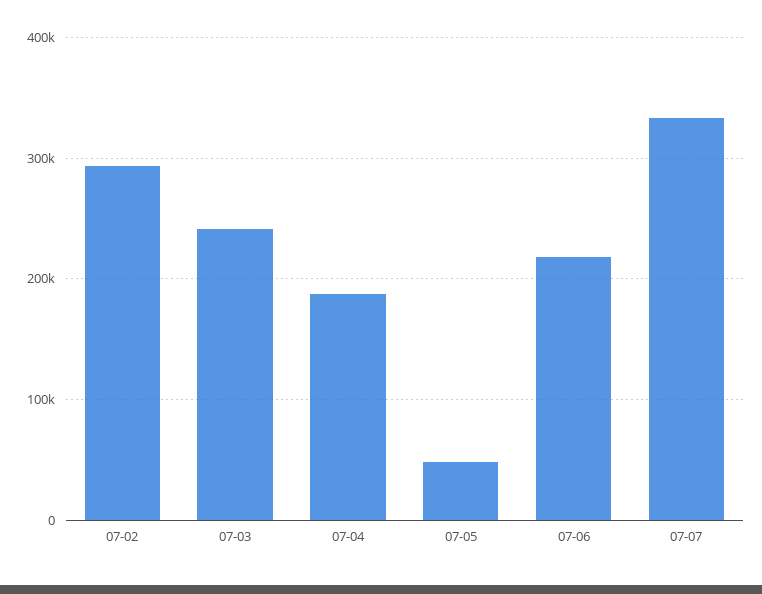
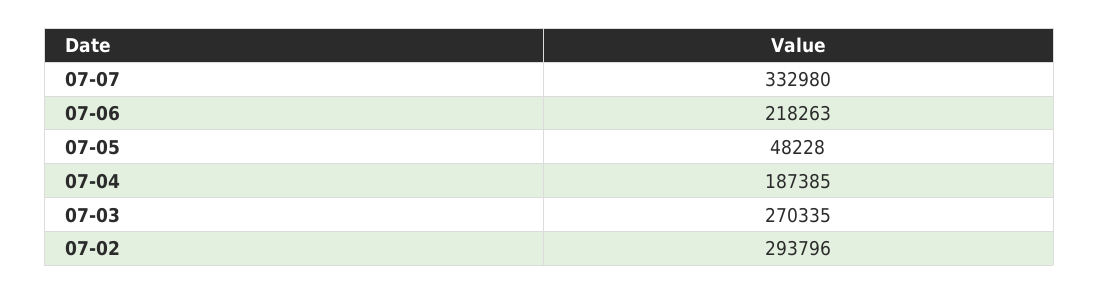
07-03: 240000 -> 270335

